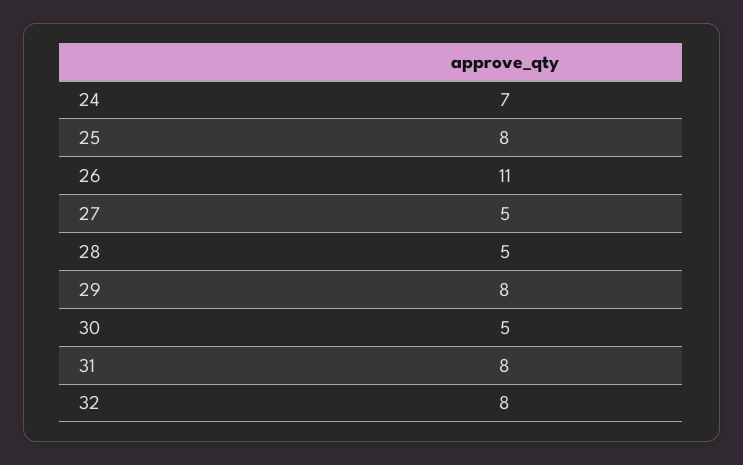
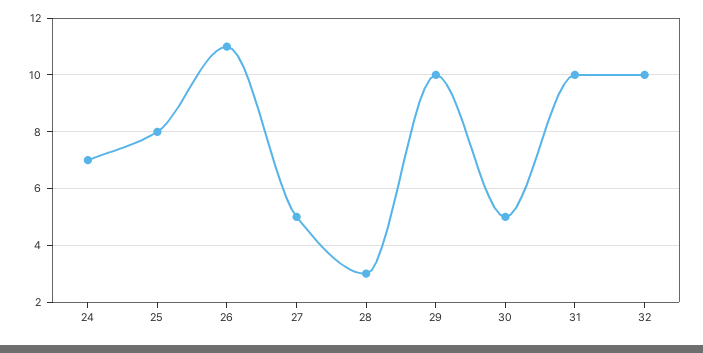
28: 5 -> 3
29: 8 -> 10
31: 8 -> 10
32: 8 -> 10

